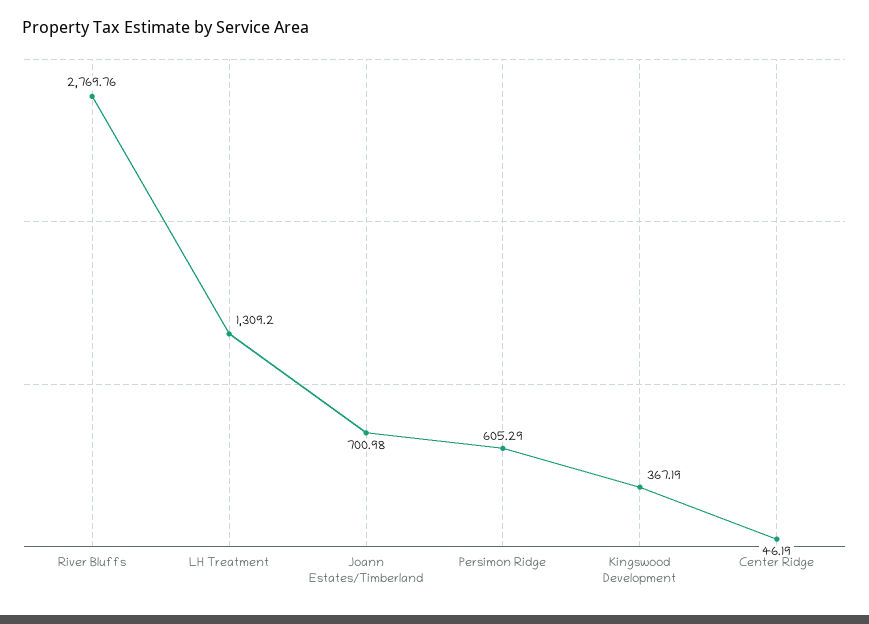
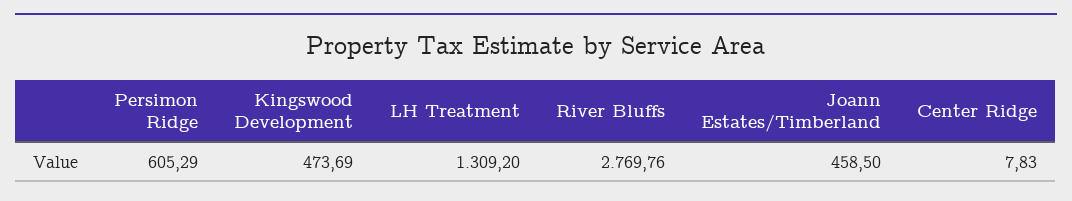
Joann Estates/Timberland: 700.98 -> 458.5
Kingswood Development: 367.19 -> 473.69
Center Ridge: 46.19 -> 7.83

